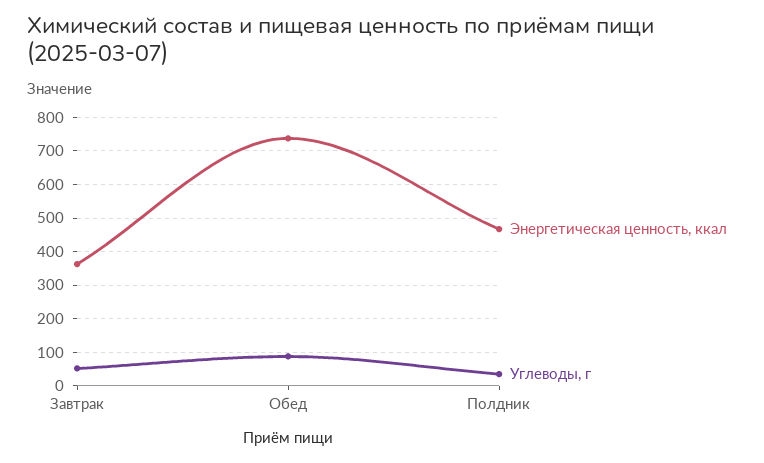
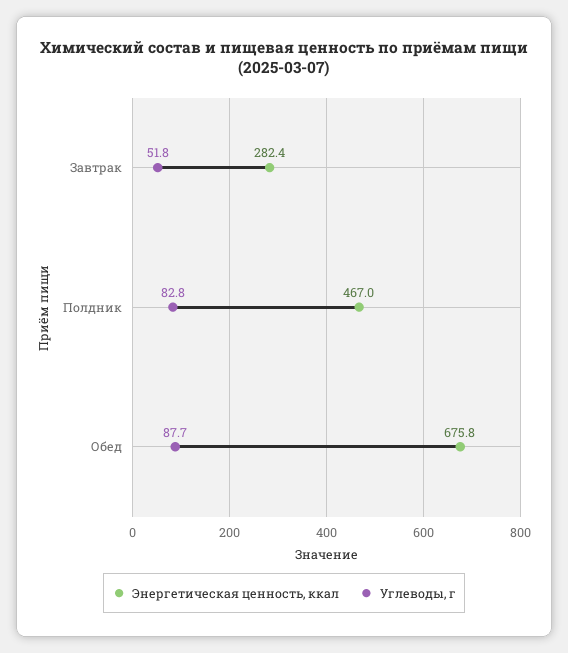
Энергетическая ценность, ккал, Завтрак: 360 -> 282.4
Энергетическая ценность, ккал, Обед: 740 -> 675.8
Углеводы, г, Полдник: 40 -> 82.8

